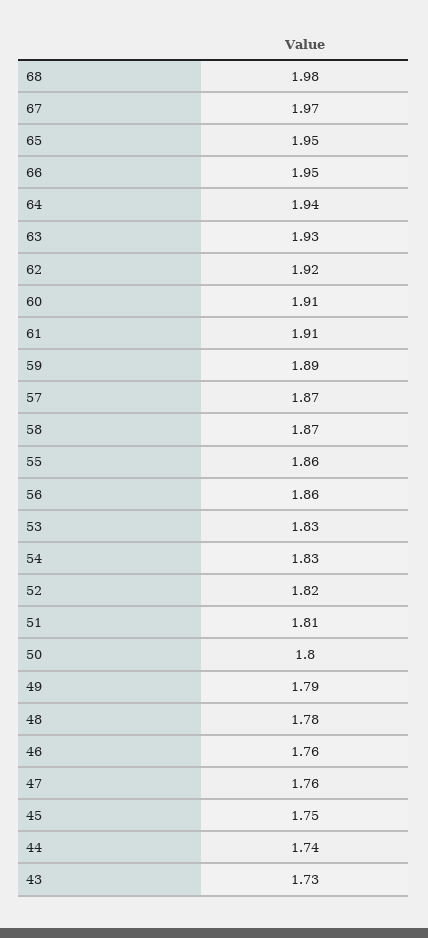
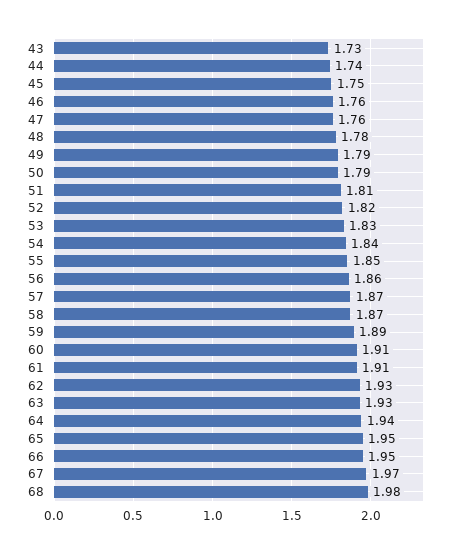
62: 1.92 -> 1.93
55: 1.86 -> 1.85
54: 1.83 -> 1.84
50: 1.8 -> 1.79

